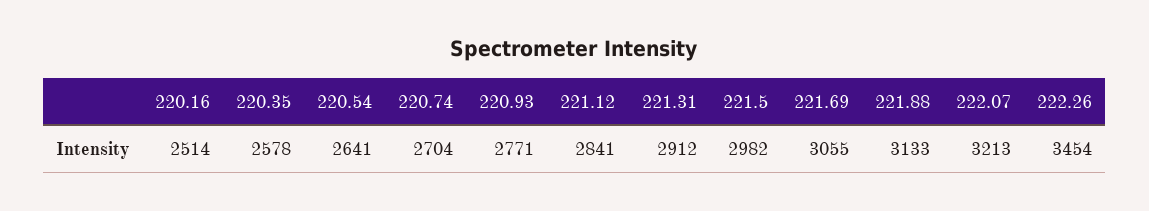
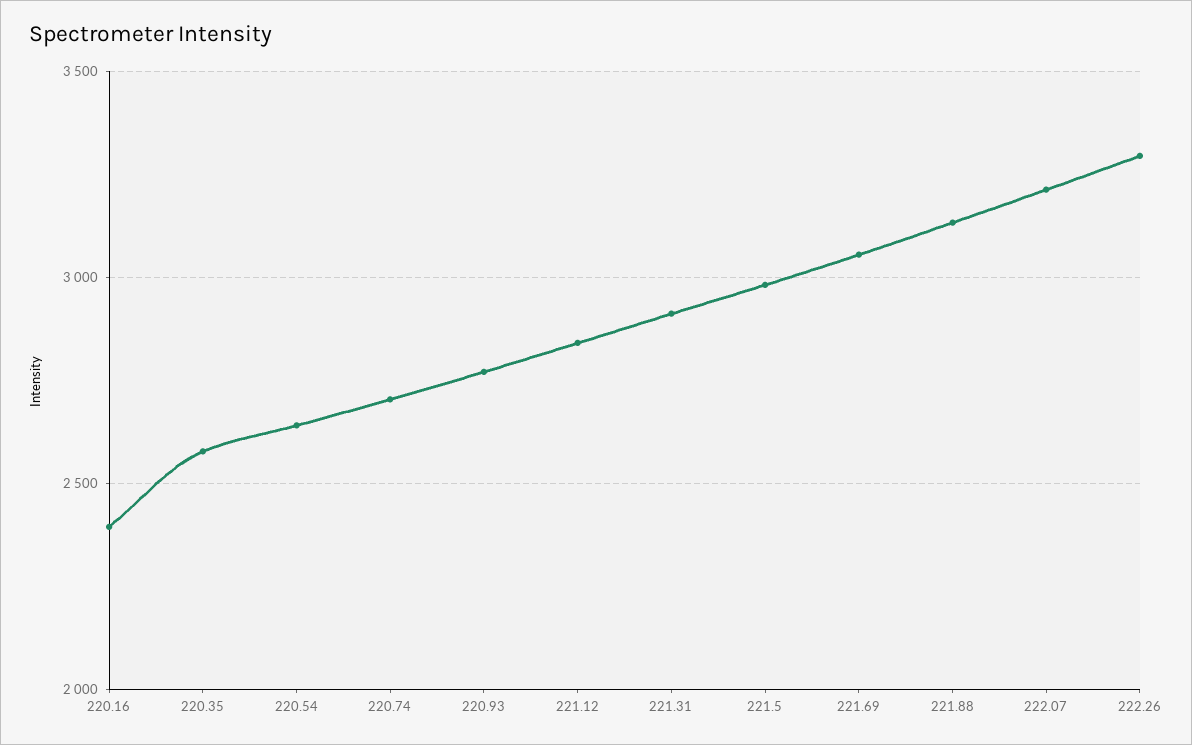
220.16: 2514 -> 2400
222.26: 3454 -> 3300

